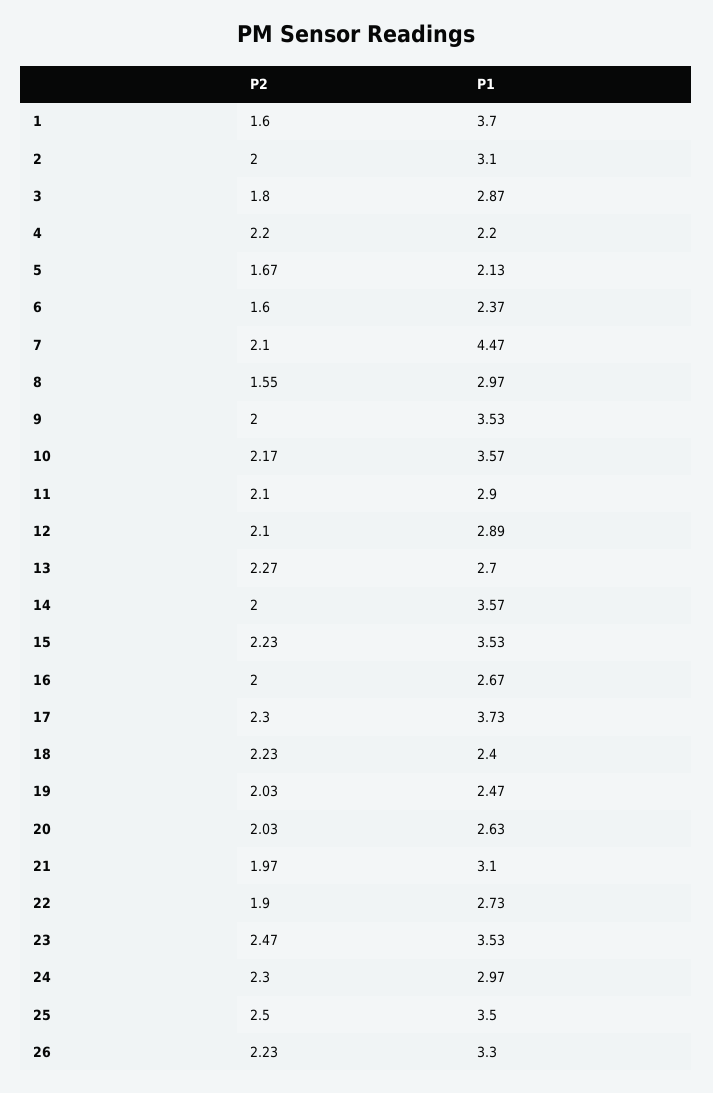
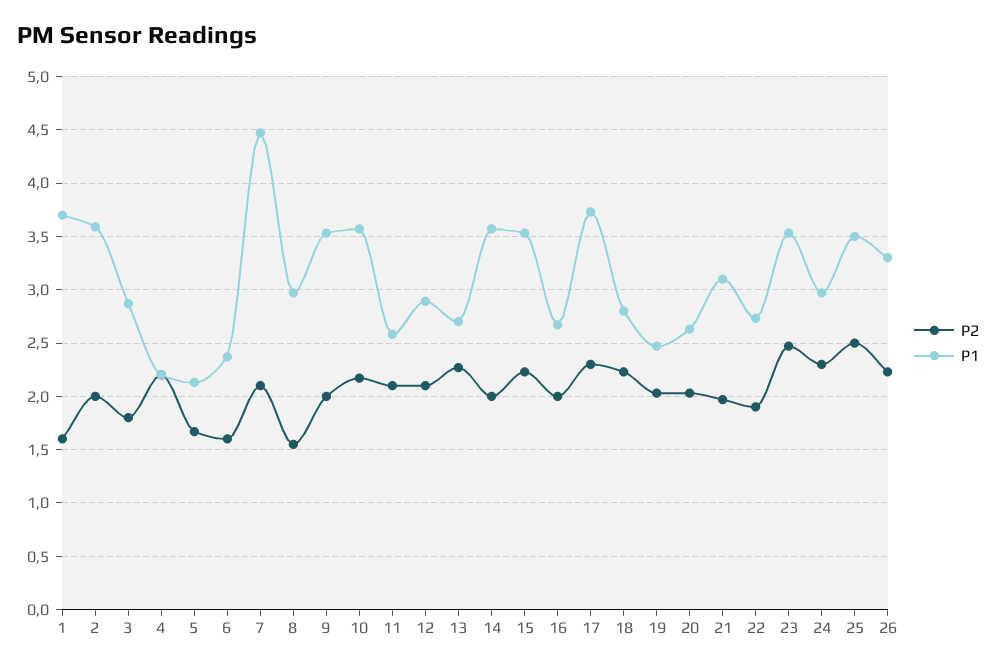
P1, 2: 3.1 -> 3.6
P1, 11: 2.9 -> 2.6
P1, 18: 2.4 -> 2.8

